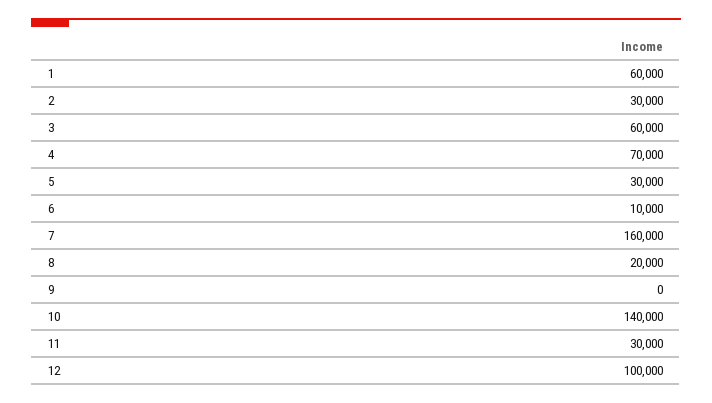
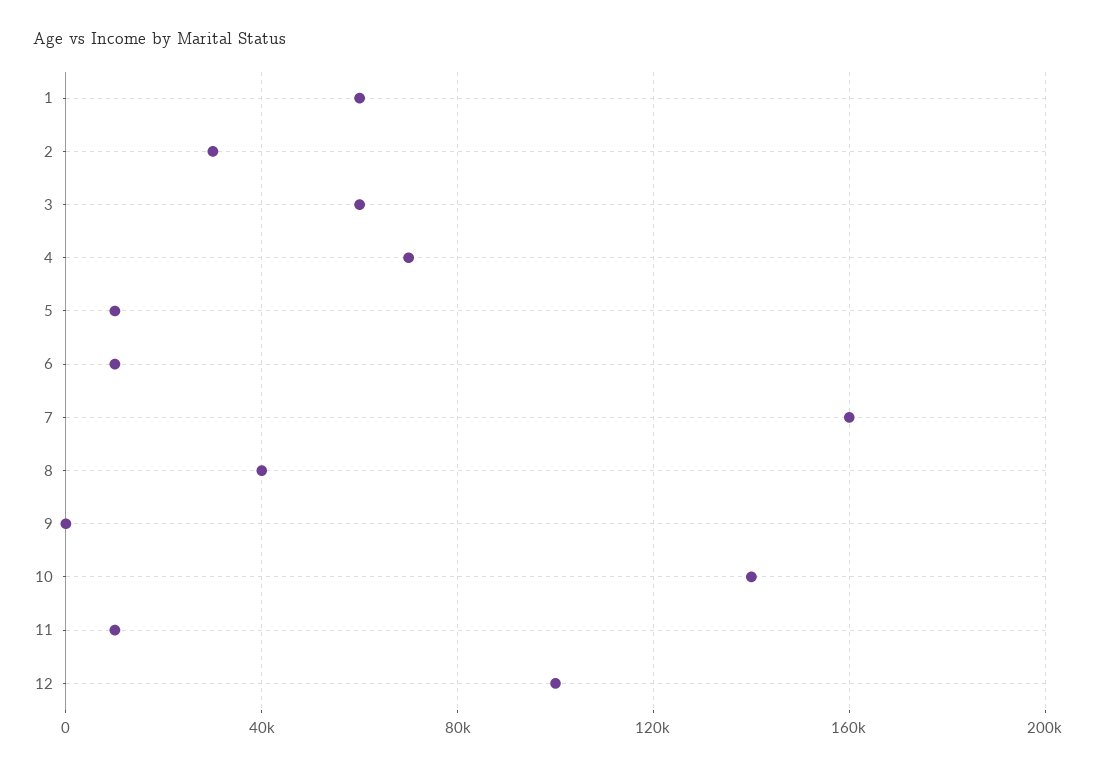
5: 30000 -> 10000
8: 20000 -> 40000
11: 30000 -> 10000

